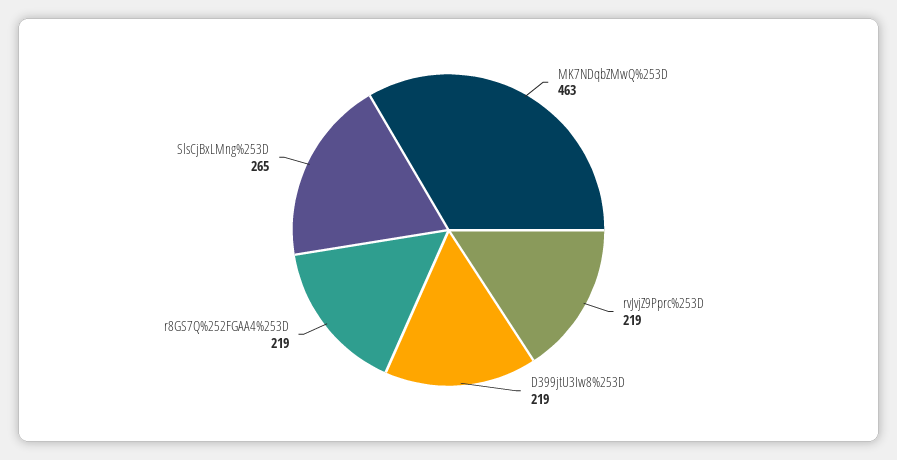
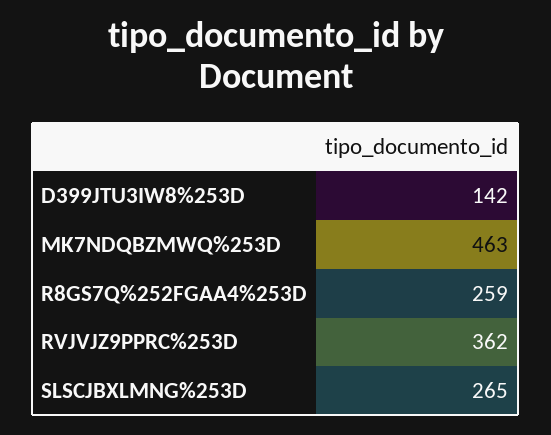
rvJvjZ9Pprc%253D: 219 -> 362
D399jtU3Iw8%253D: 219 -> 142
r8GS7Q%252FGAA4%253D: 219 -> 259

